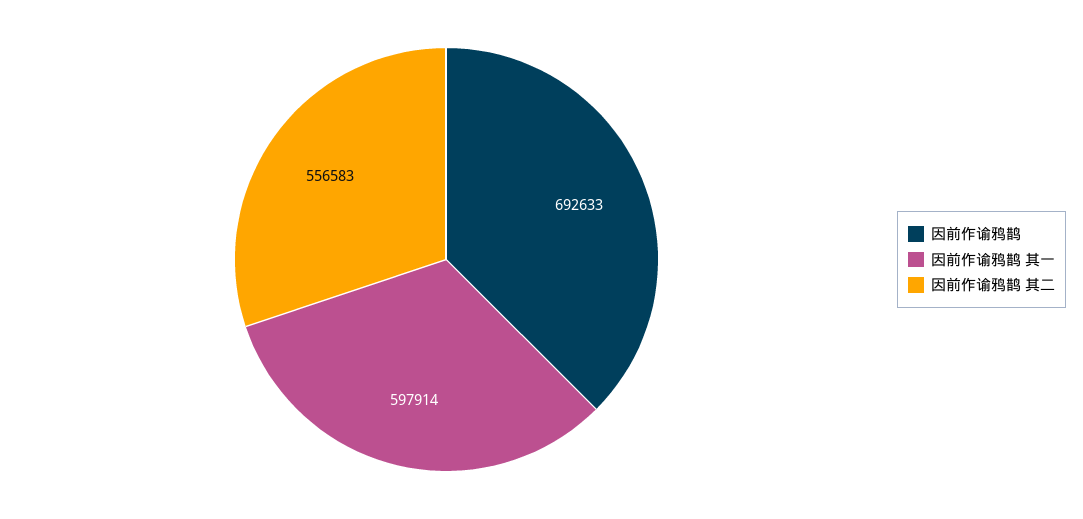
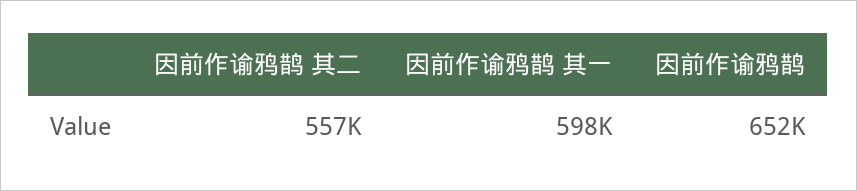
因前作谕鸦鹊: 692633 -> 652000

